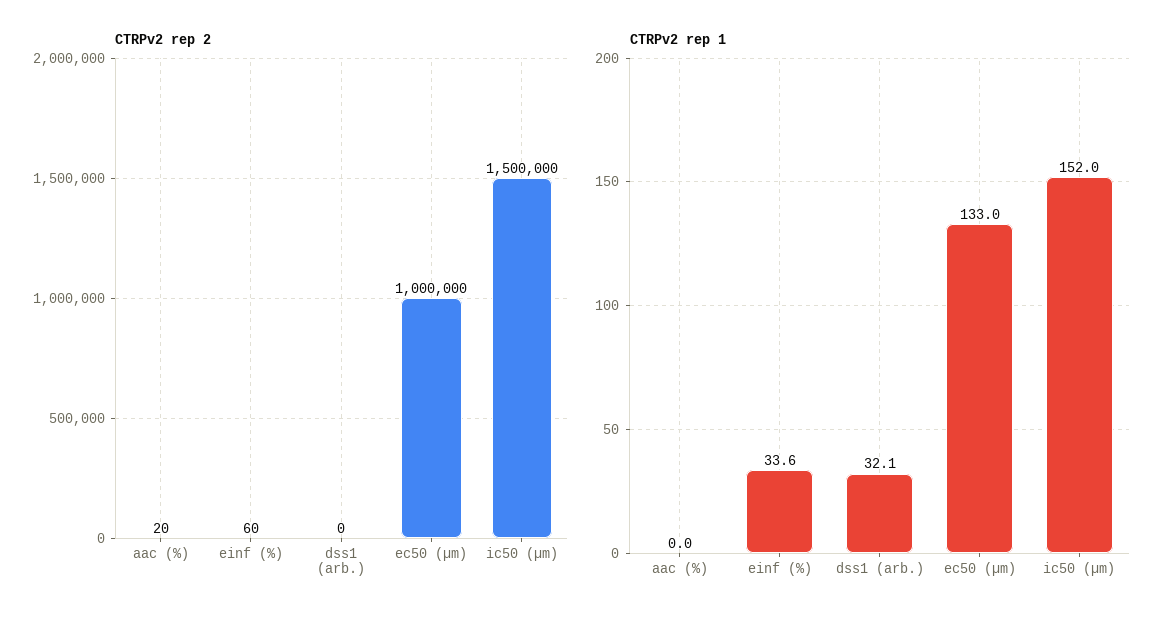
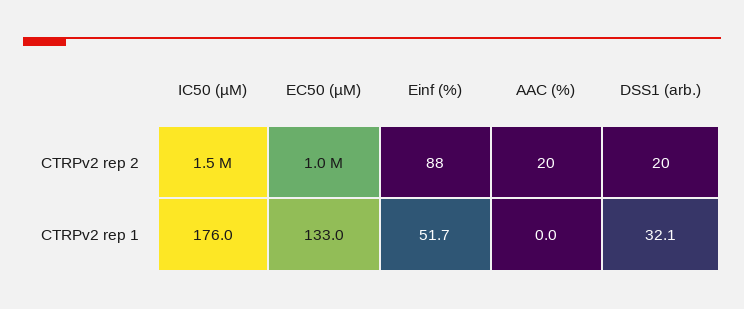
CTRPv2 rep 2, einf (%): 60 -> 88
CTRPv2 rep 2, dss1 (arb.): 0 -> 20
CTRPv2 rep 1, einf (%): 33.6 -> 51.7
CTRPv2 rep 1, ic50 (µm): 152 -> 176

